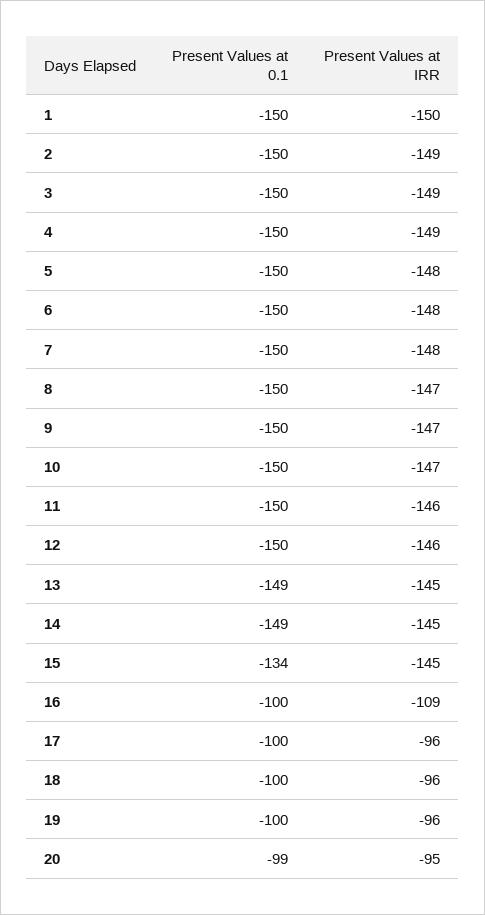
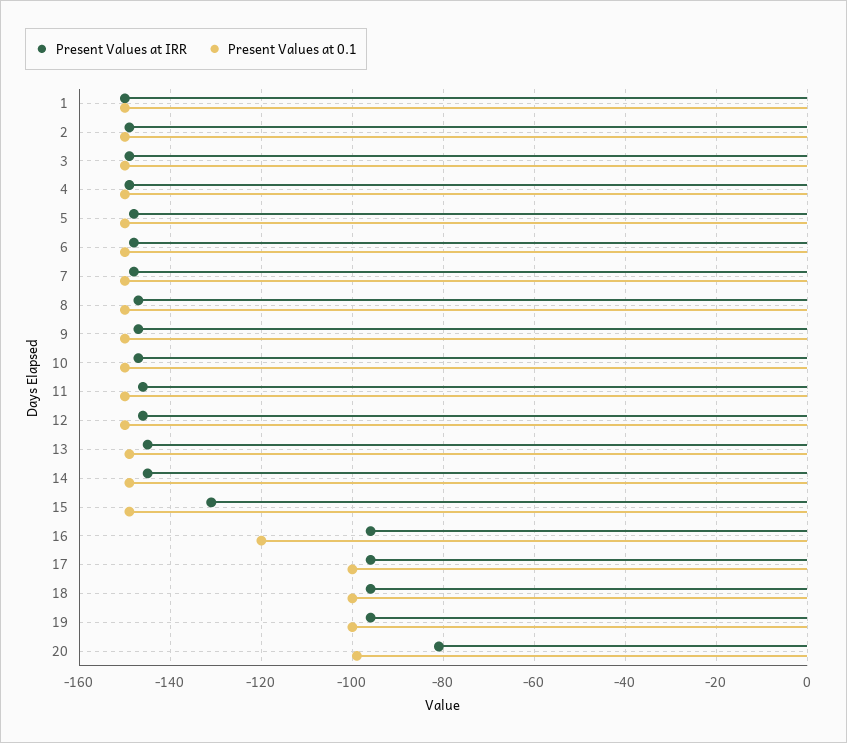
Present Values at 0.1, 15: -134 -> -150
Present Values at IRR, 15: -145 -> -130
Present Values at 0.1, 16: -100 -> -120
Present Values at IRR, 16: -109 -> -95
Present Values at IRR, 20: -95 -> -80

